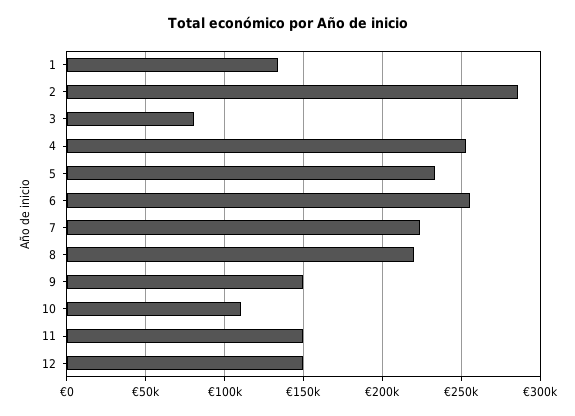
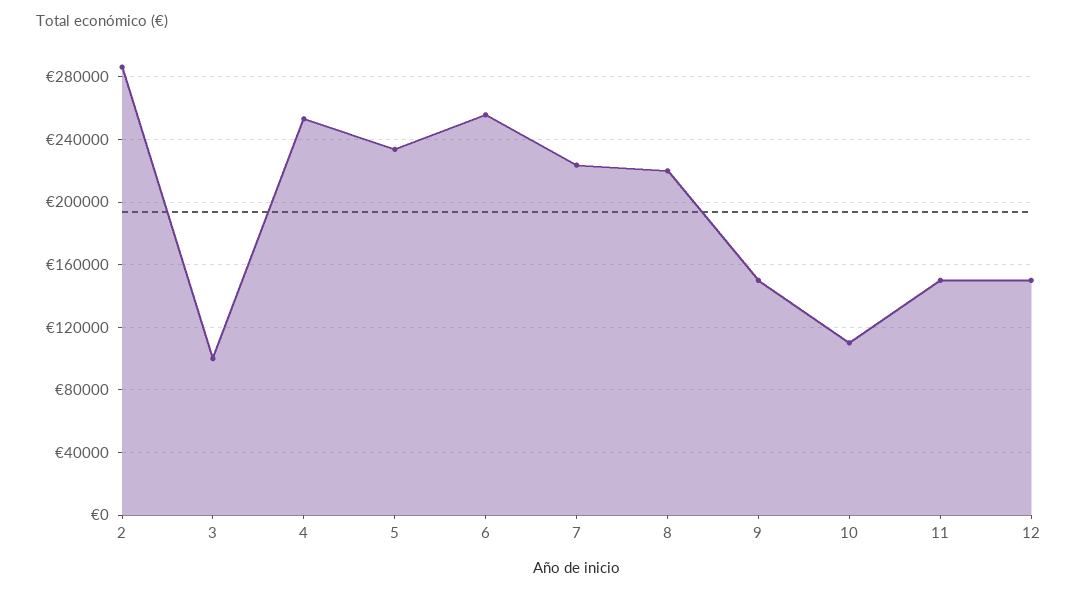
1: 135000 -> none
3: 80000 -> 100000

